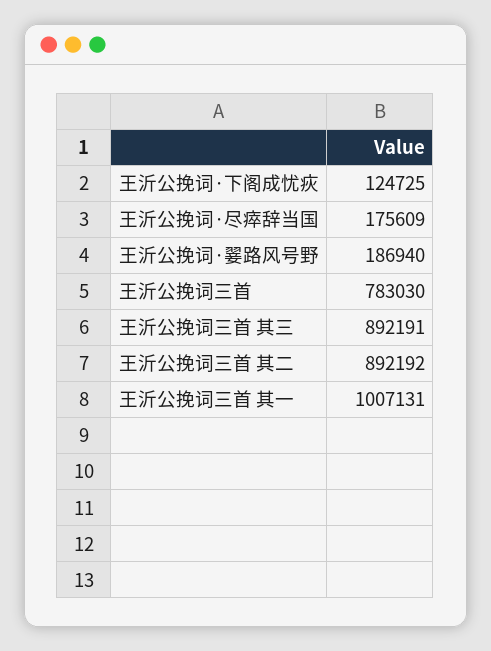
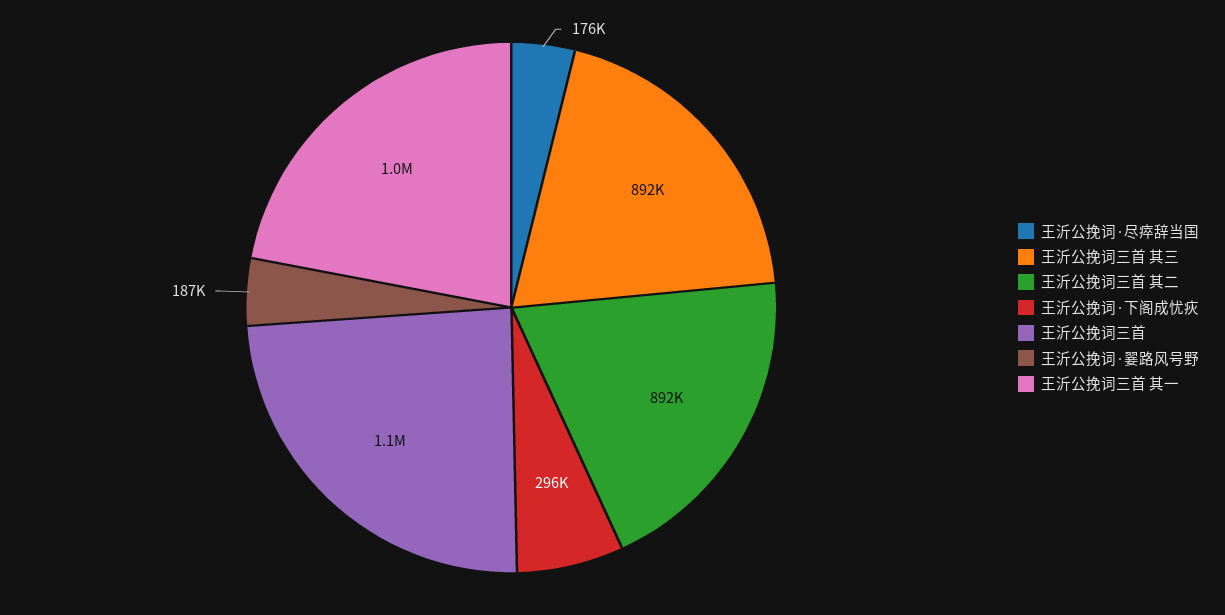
王沂公挽词·下阁成忧疢: 124725 -> 296000
王沂公挽词三首: 783030 -> 1100000

